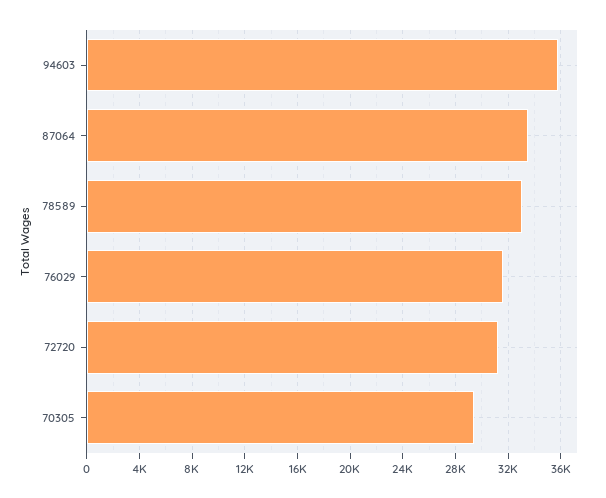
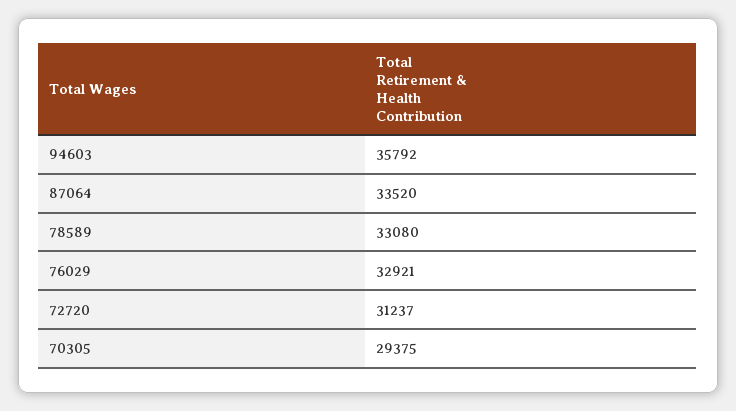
76029: 31500 -> 32921

